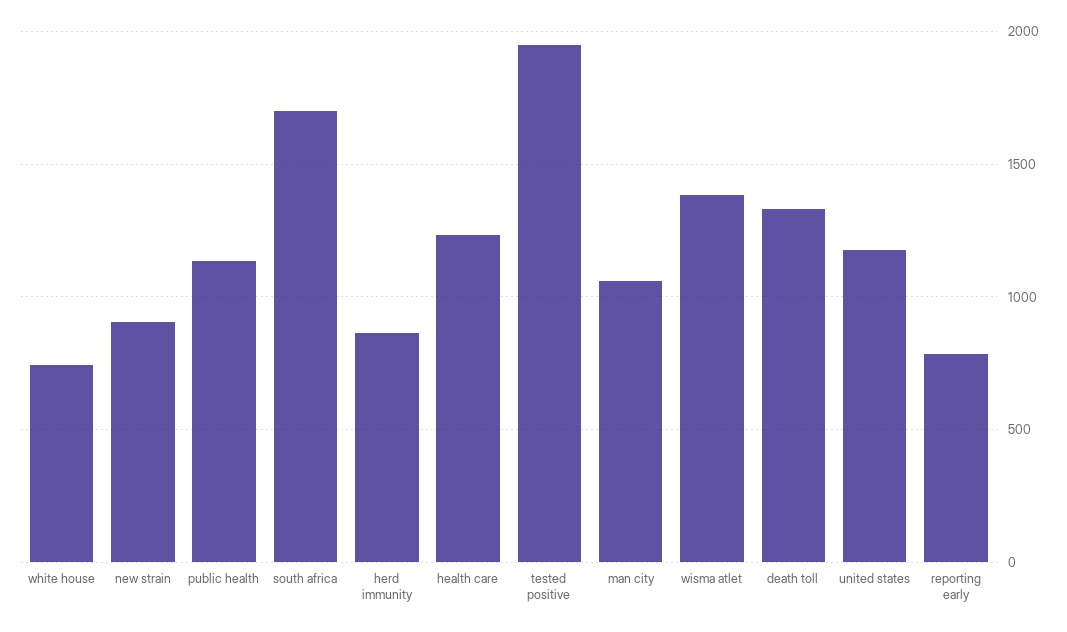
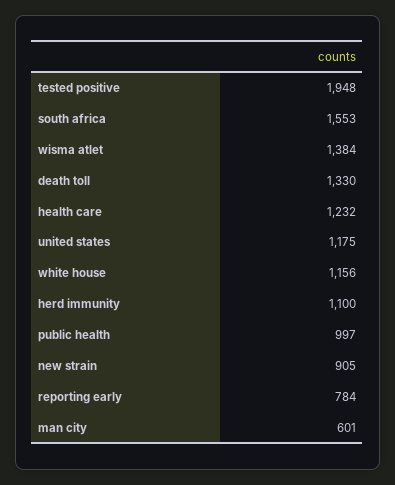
white house: 750 -> 1156
public health: 1150 -> 997
south africa: 1700 -> 1553
herd immunity: 850 -> 1100
man city: 1050 -> 601

